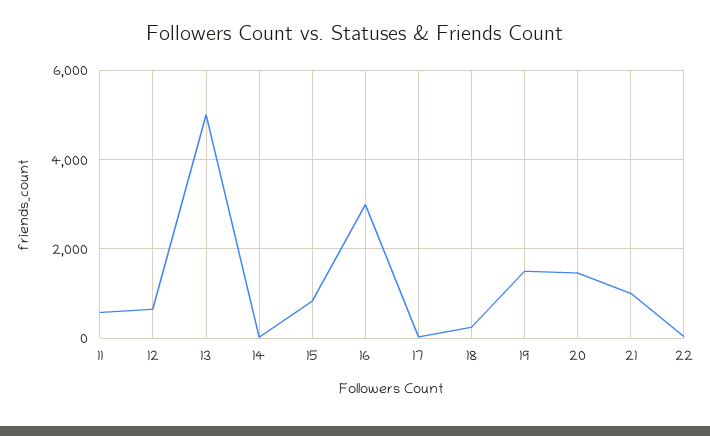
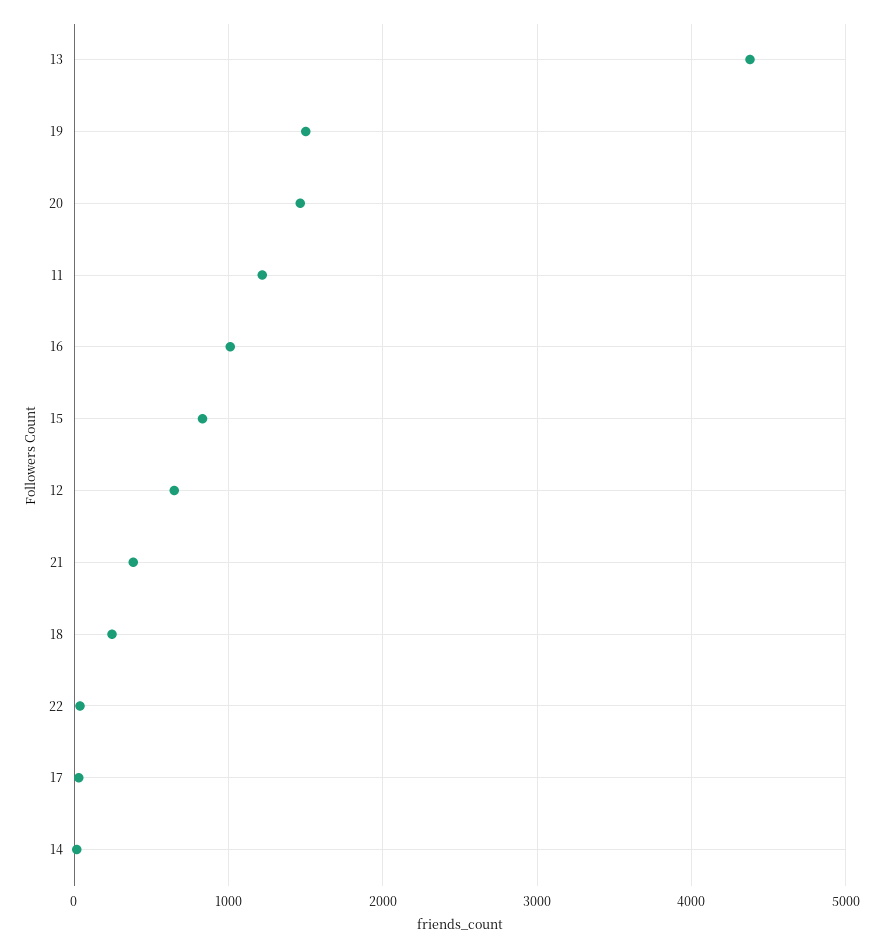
11: 600 -> 1200
13: 5000 -> 4400
16: 3000 -> 1000
21: 1000 -> 400

